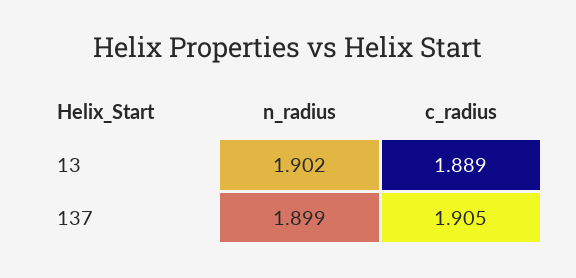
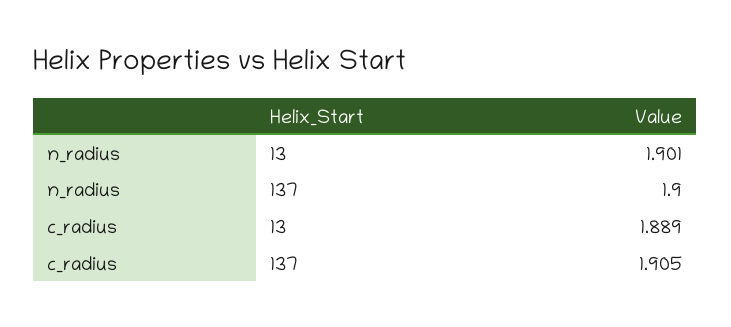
n_radius, 13: 1.902 -> 1.901
n_radius, 137: 1.899 -> 1.9

